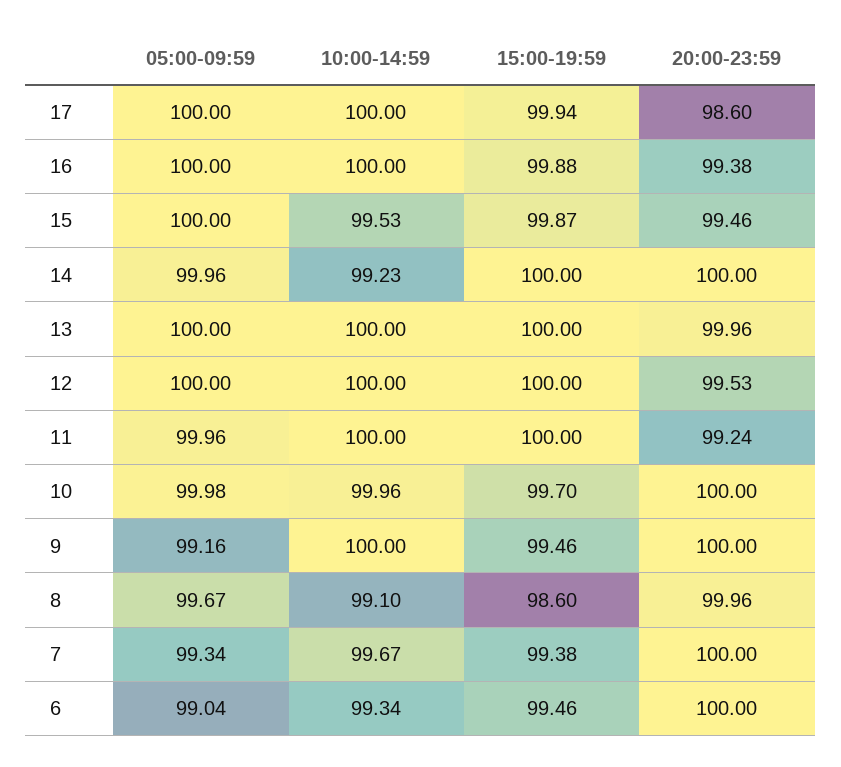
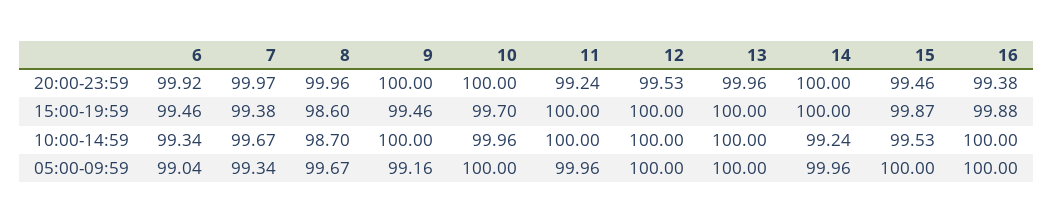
05:00-09:59, 17: 100 -> none
10:00-14:59, 17: 100 -> none
15:00-19:59, 17: 99.94 -> none
20:00-23:59, 17: 98.6 -> none
10:00-14:59, 14: 99.23 -> 99.24
05:00-09:59, 10: 99.98 -> 100
10:00-14:59, 8: 99.1 -> 98.7
20:00-23:59, 7: 100 -> 99.97
20:00-23:59, 6: 100 -> 99.92

